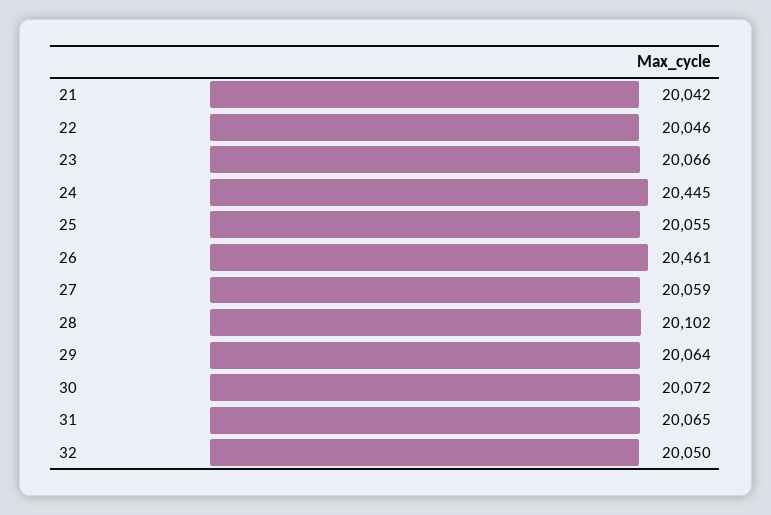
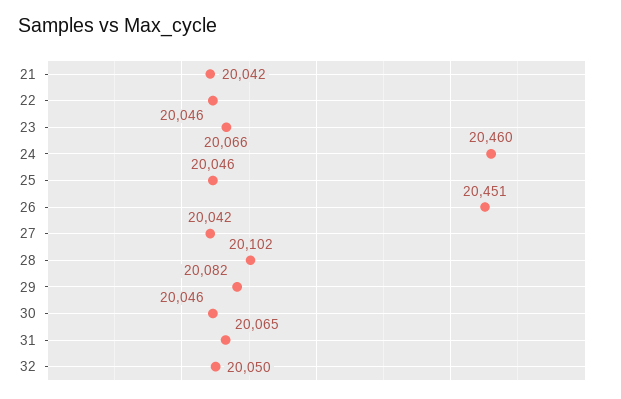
24: 20445 -> 20460
25: 20055 -> 20046
26: 20461 -> 20451
27: 20059 -> 20042
29: 20064 -> 20082
30: 20072 -> 20046

